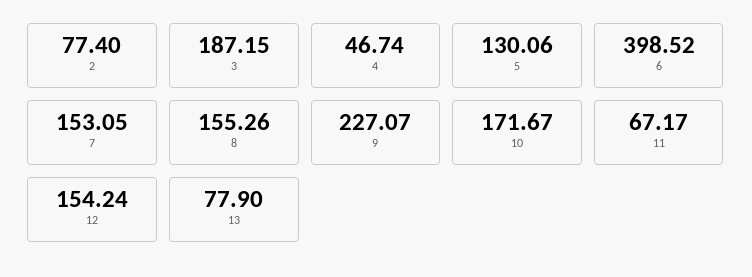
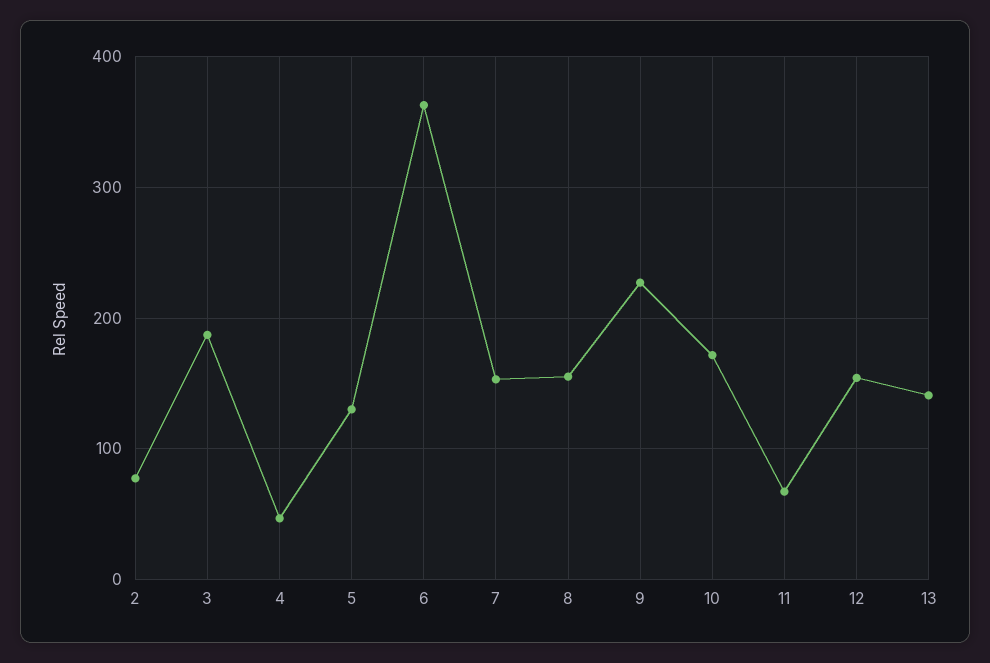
6: 398.52 -> 360
13: 77.9 -> 140

